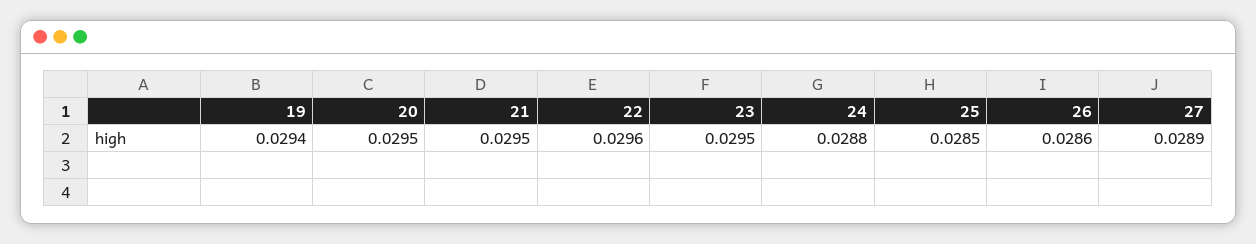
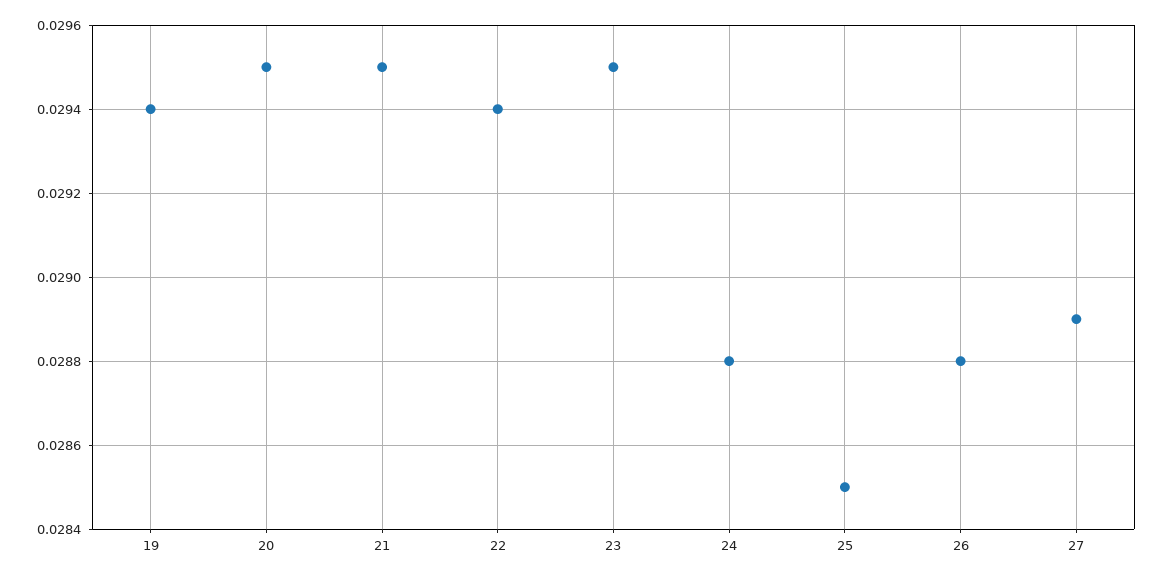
22: 0.0296 -> 0.0294
26: 0.0286 -> 0.0288

